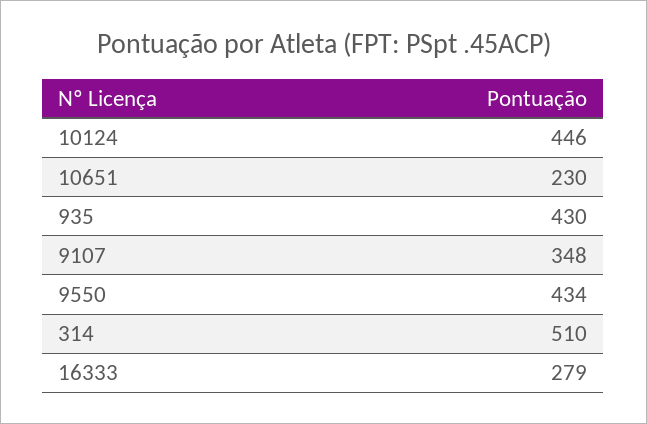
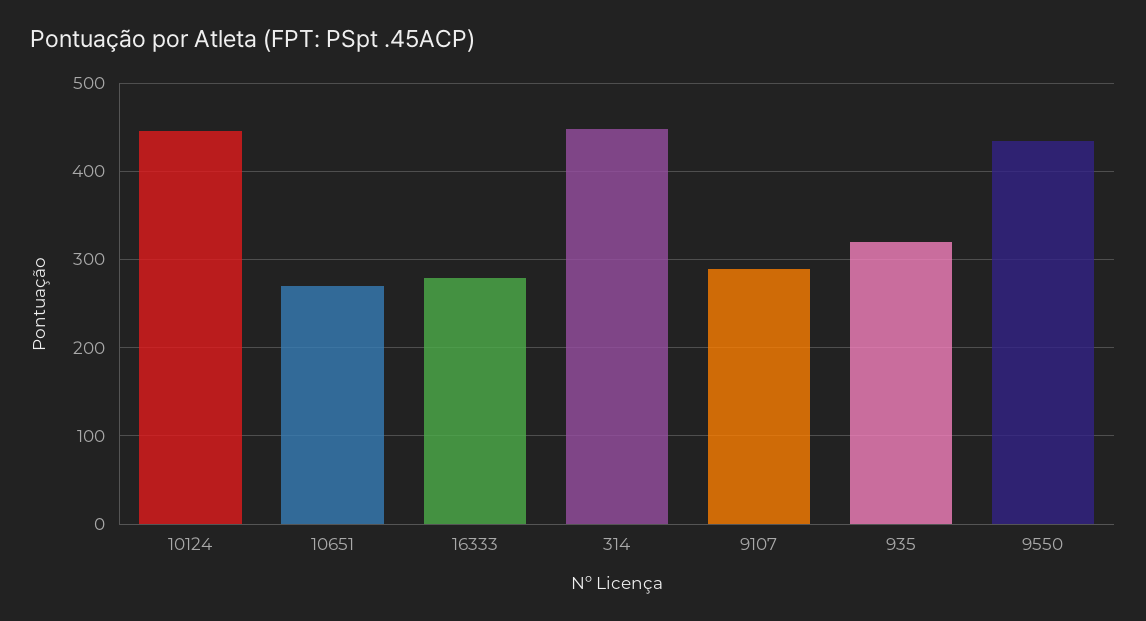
10651: 230 -> 270
935: 430 -> 320
9107: 348 -> 290
314: 510 -> 450

